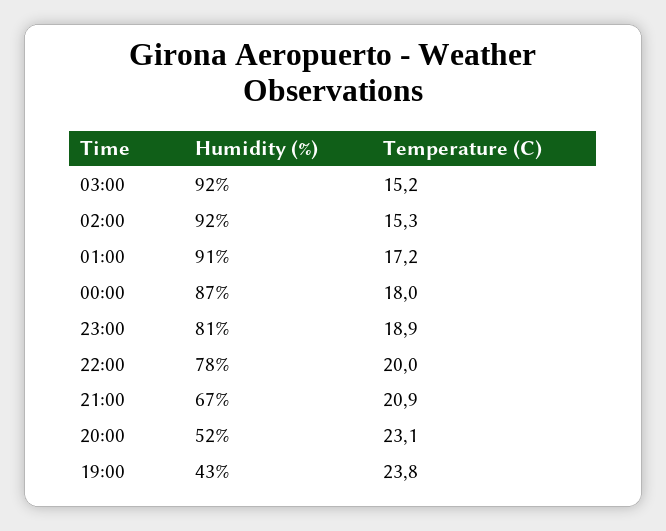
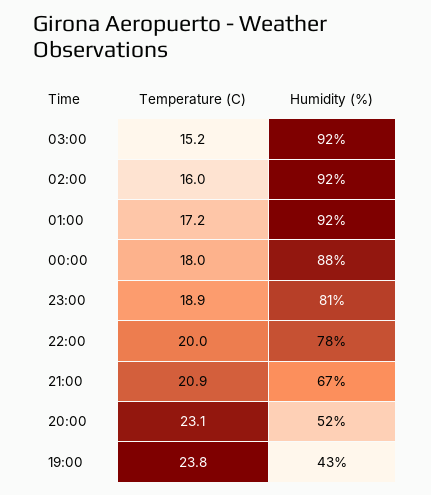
Temperature (C), 02:00: 15.3 -> 16
Humidity (%), 01:00: 91 -> 92
Humidity (%), 00:00: 87 -> 88

